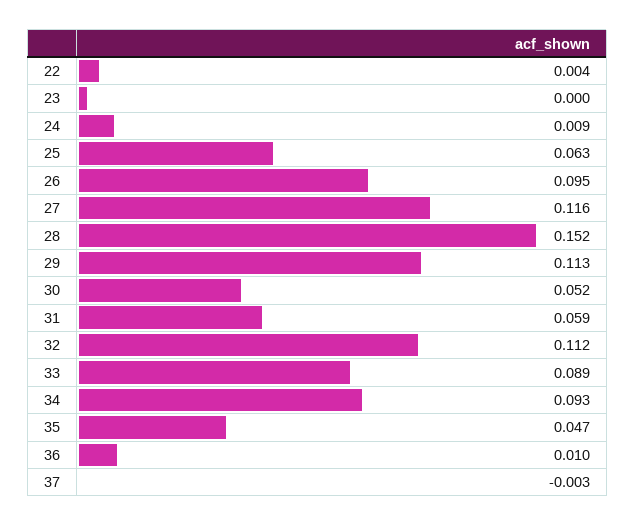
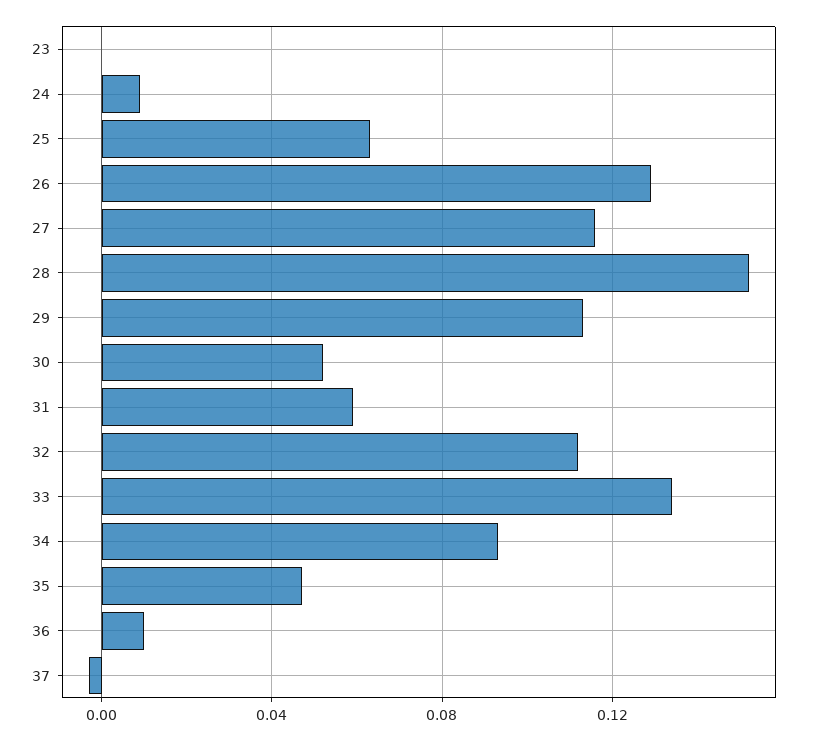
22: 0.004 -> none
26: 0.095 -> 0.13
33: 0.089 -> 0.135

